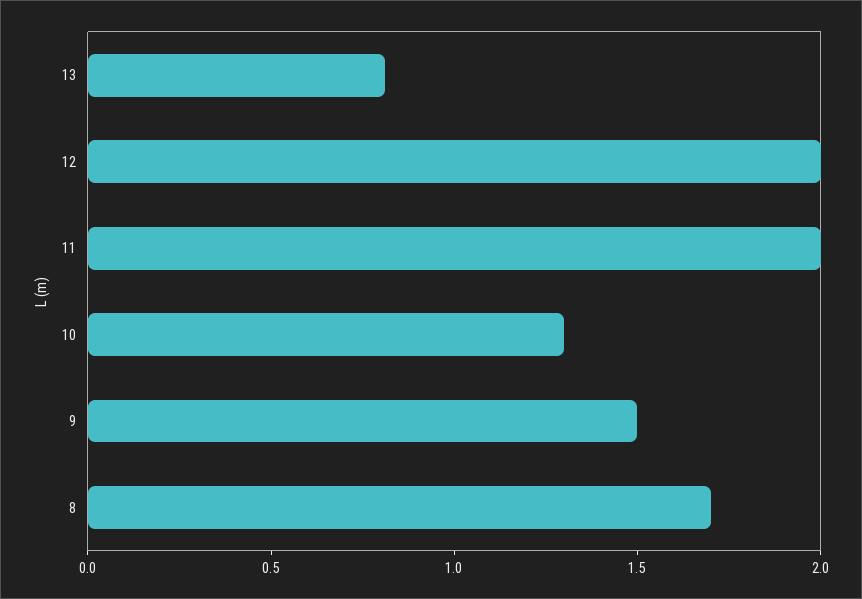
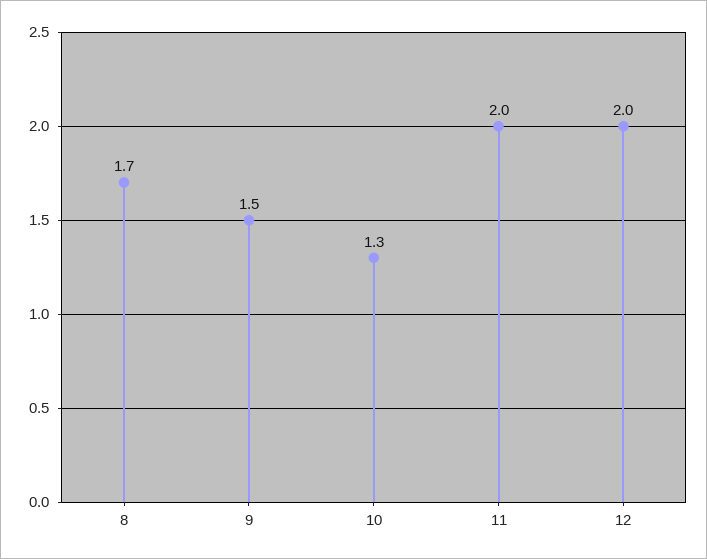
13: 0.8 -> none

